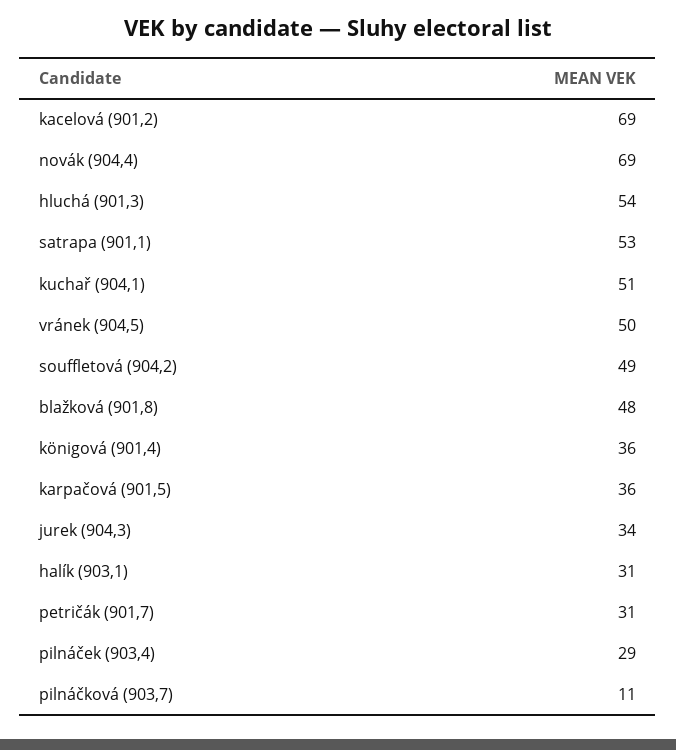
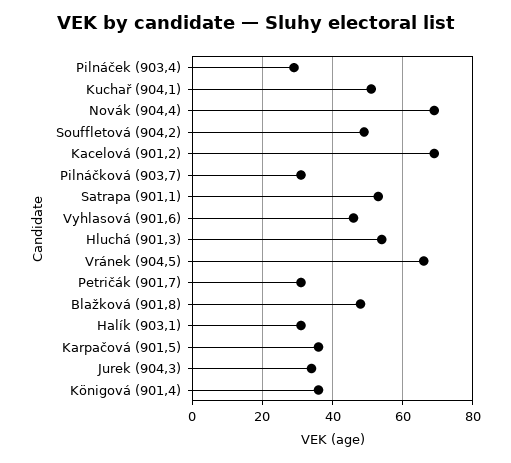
vránek (904,5): 50 -> 65
pilnáčková (903,7): 11 -> 30
Vyhlasová (901,6): none -> 45

